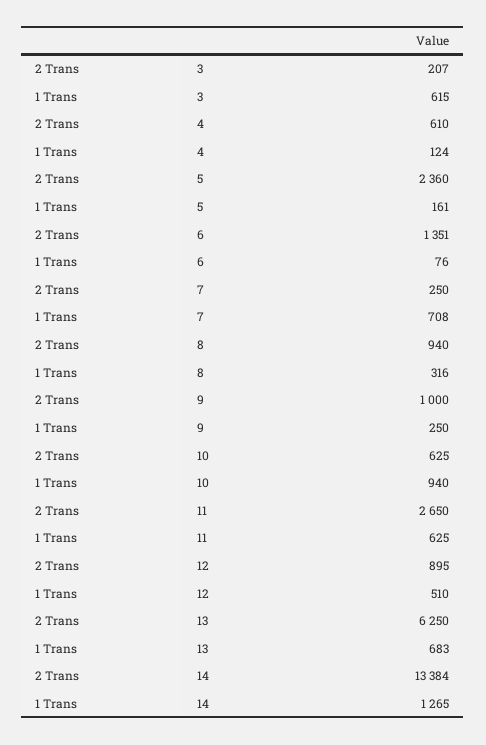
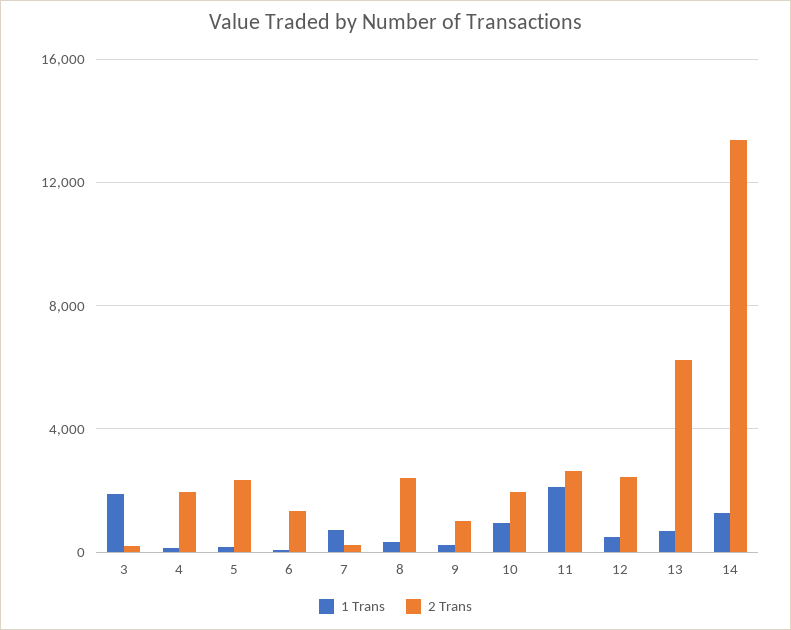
1 Trans, 3: 615 -> 2000
2 Trans, 4: 610 -> 2000
2 Trans, 8: 940 -> 2500
2 Trans, 10: 625 -> 2000
1 Trans, 11: 625 -> 2000
2 Trans, 12: 895 -> 2500

